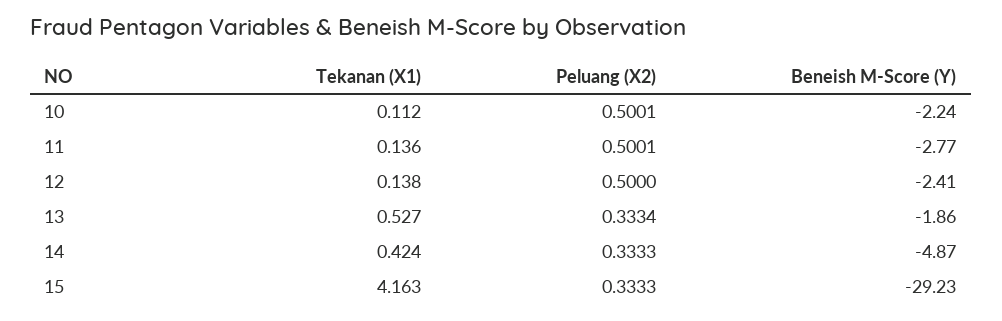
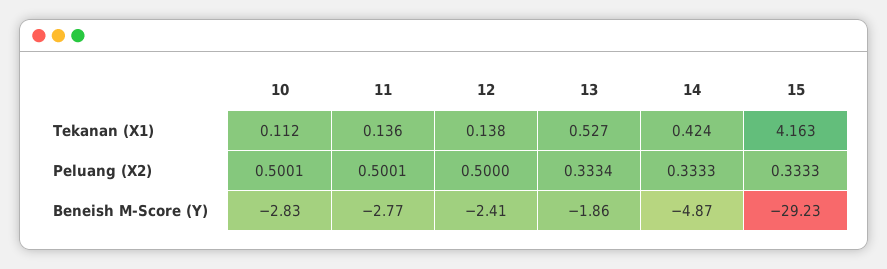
Beneish M-Score (Y), 10: -2.24 -> -2.83

